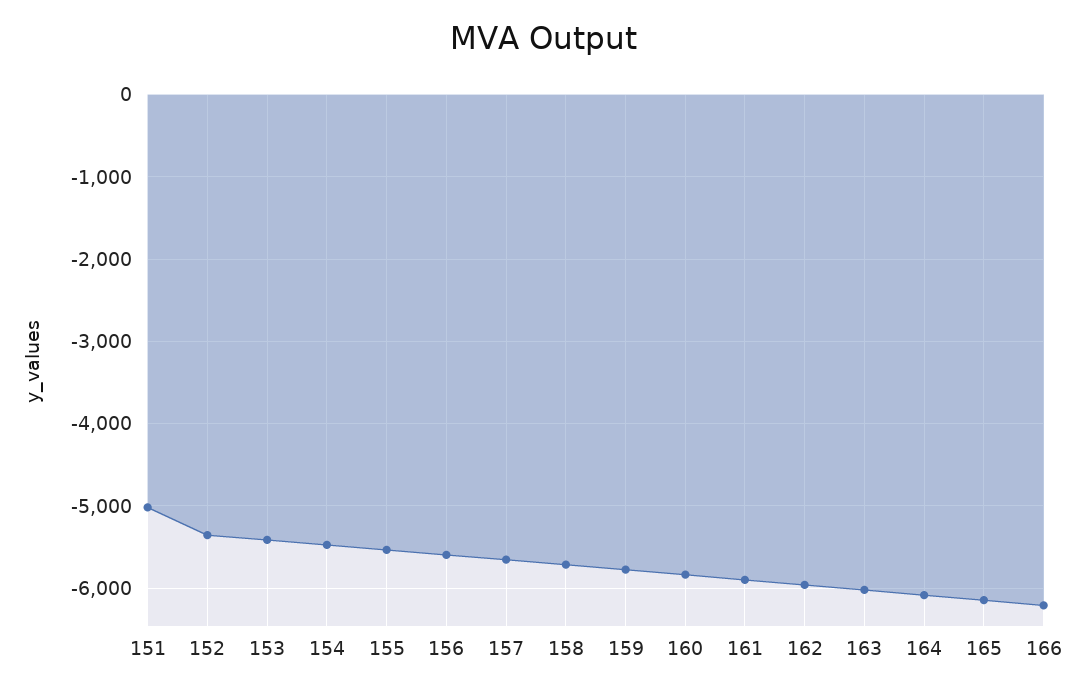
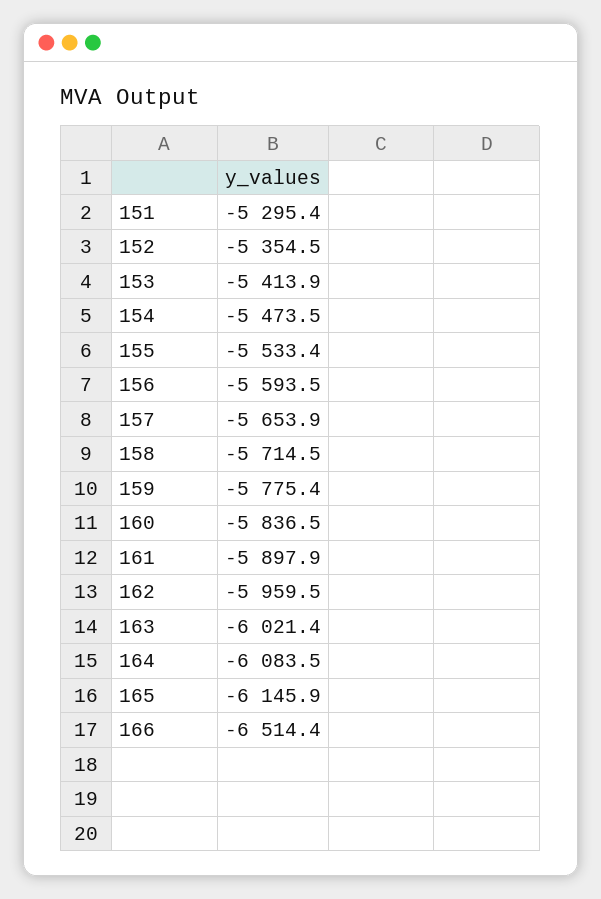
151: -5000 -> -5295.4
166: -6200 -> -6514.4

